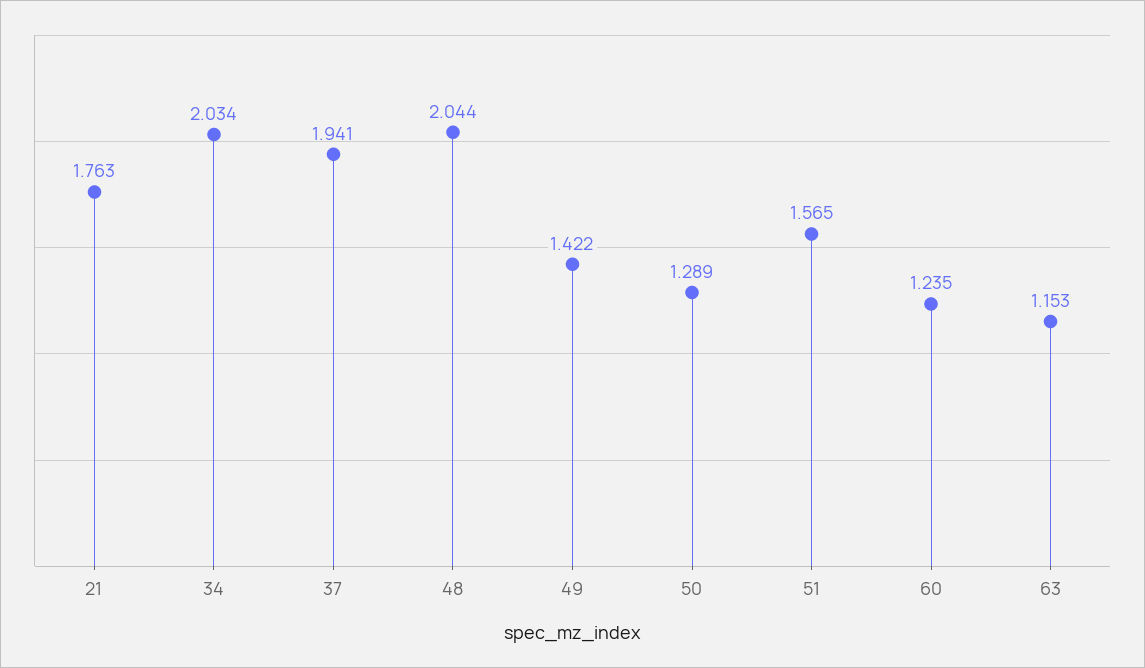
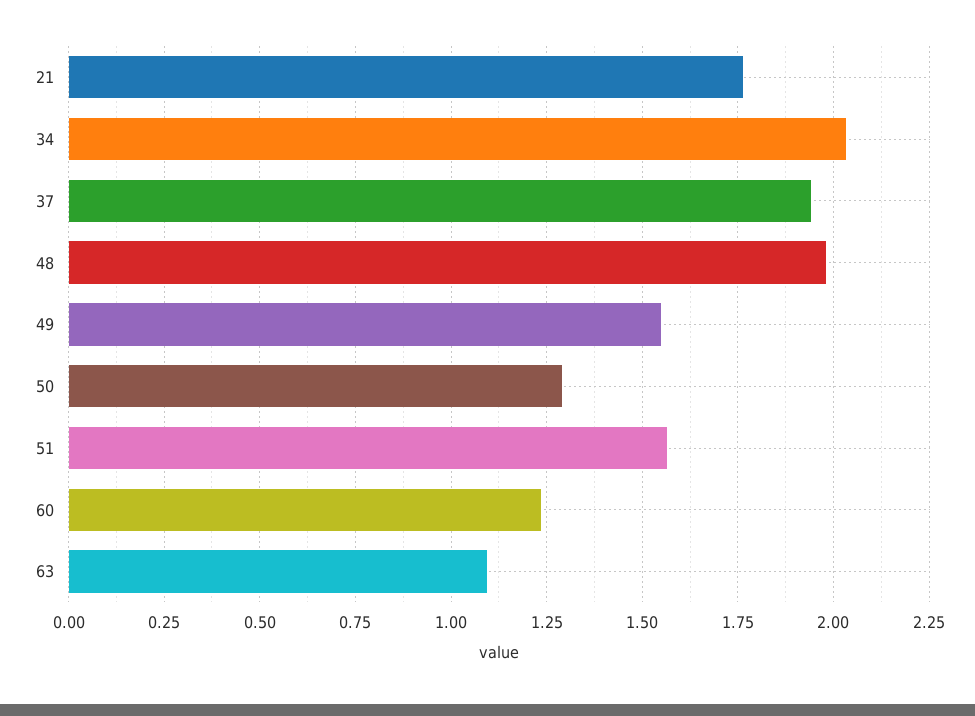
48: 2.044 -> 1.975
49: 1.422 -> 1.55
63: 1.153 -> 1.1

